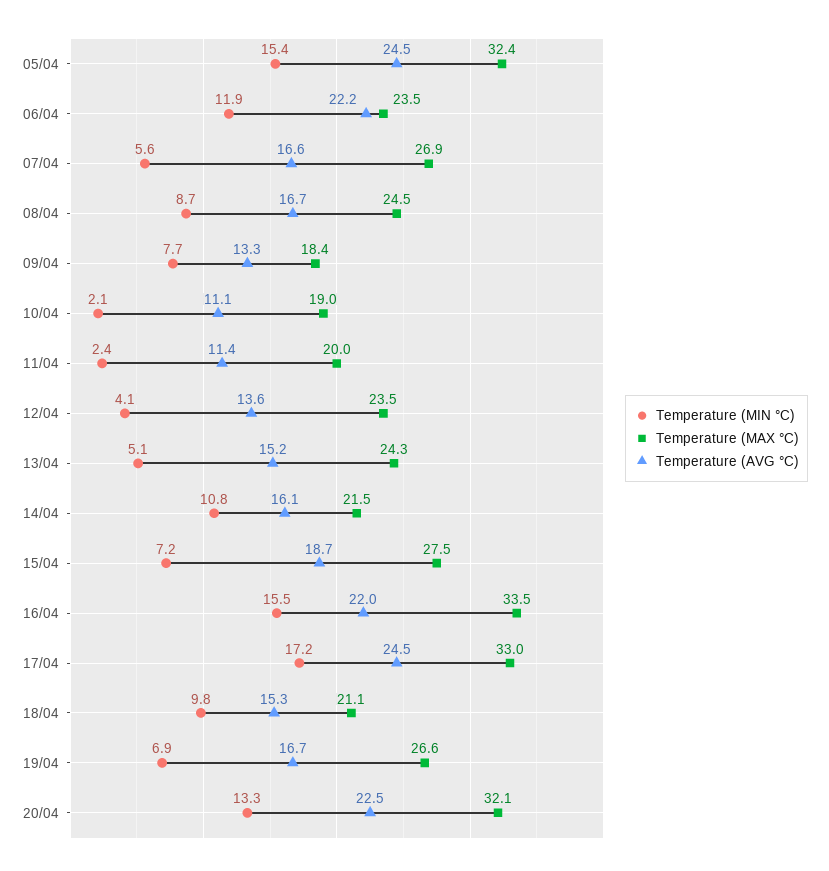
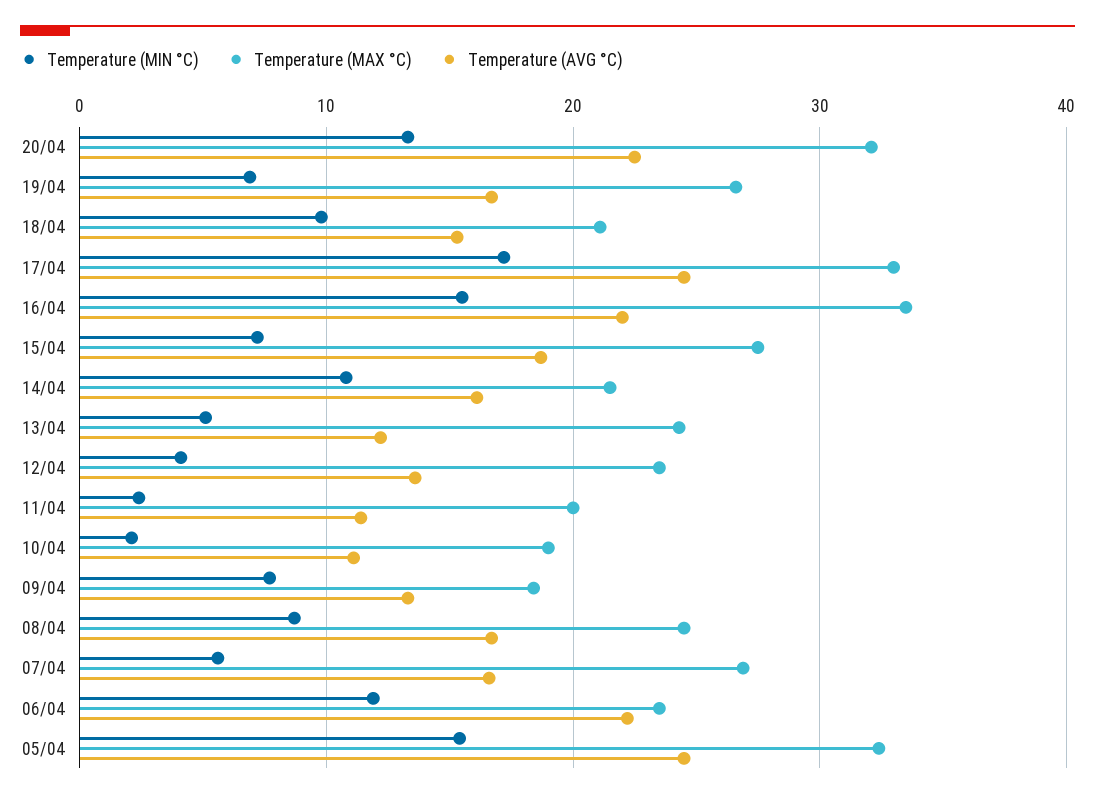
Temperature (AVG °C), 13/04: 15.2 -> 12

